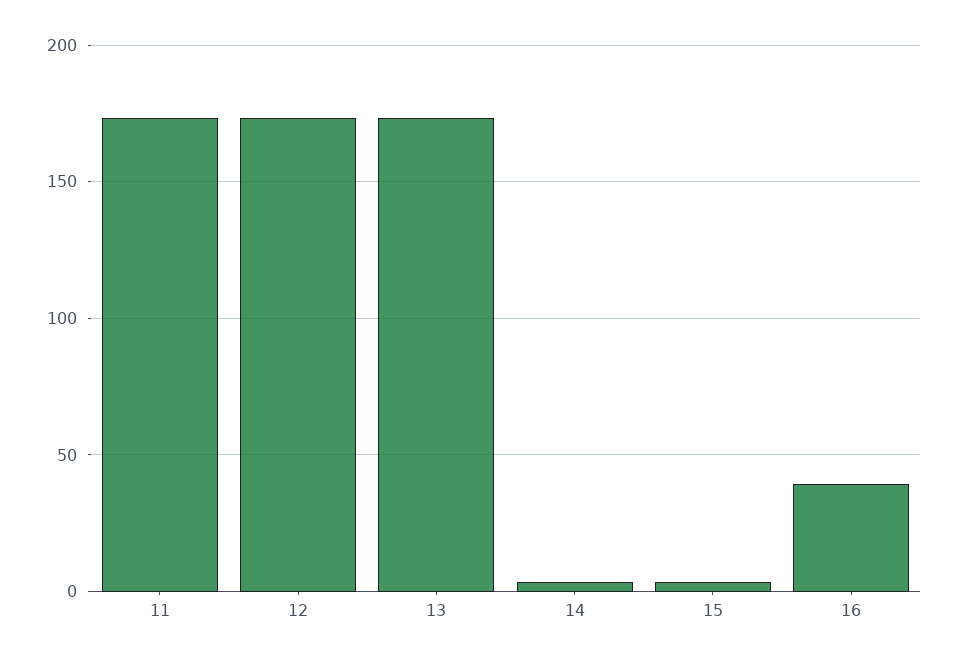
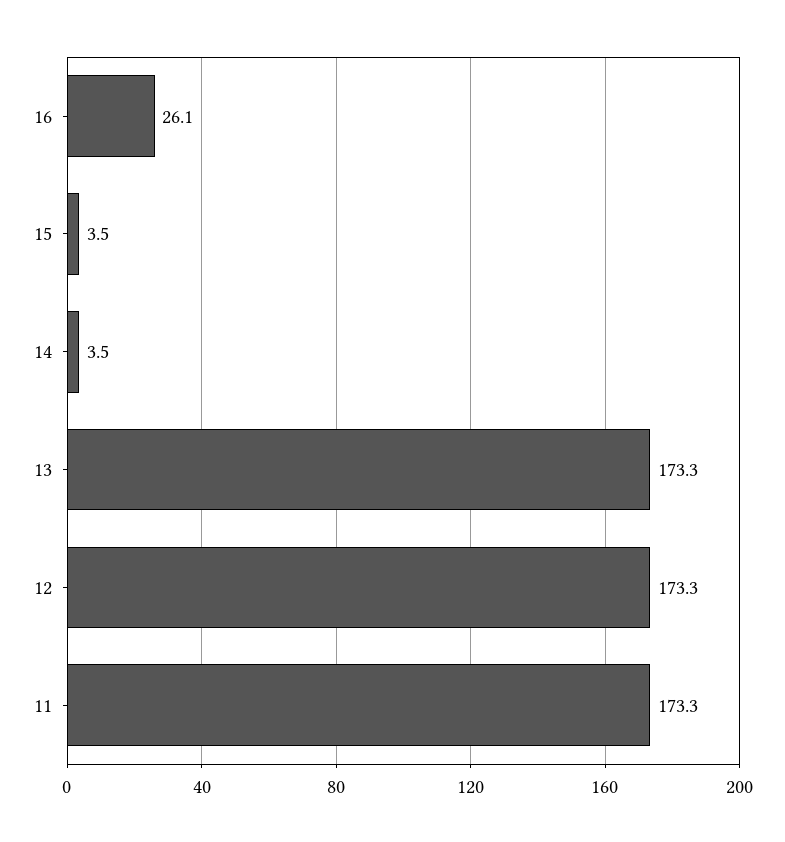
16: 40 -> 26.1

